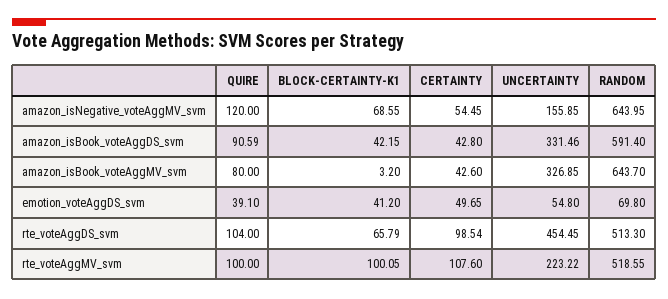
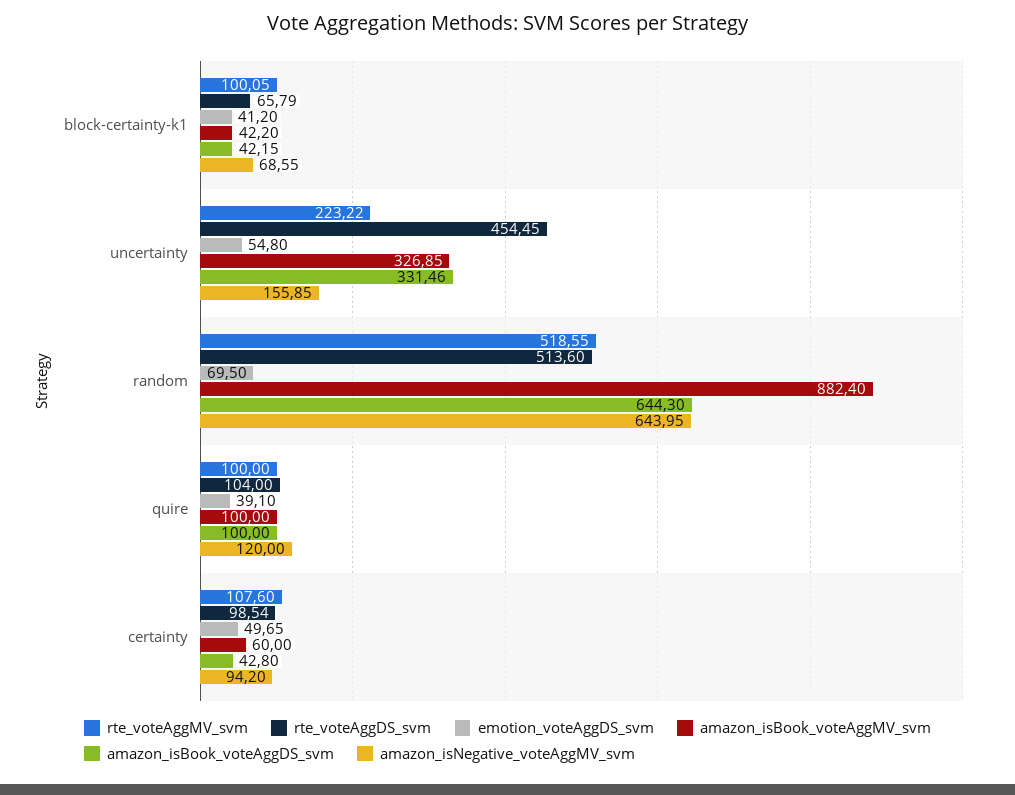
amazon_isNegative_voteAggMV_svm, CERTAINTY: 54.45 -> 94.2
amazon_isBook_voteAggDS_svm, QUIRE: 90.59 -> 100
amazon_isBook_voteAggDS_svm, RANDOM: 591.4 -> 644.3
amazon_isBook_voteAggMV_svm, QUIRE: 80 -> 100
amazon_isBook_voteAggMV_svm, BLOCK-CERTAINTY-K1: 3.2 -> 42.2
amazon_isBook_voteAggMV_svm, CERTAINTY: 42.6 -> 60
amazon_isBook_voteAggMV_svm, RANDOM: 643.7 -> 882.4
emotion_voteAggDS_svm, RANDOM: 69.8 -> 69.5
rte_voteAggDS_svm, RANDOM: 513.3 -> 513.6

